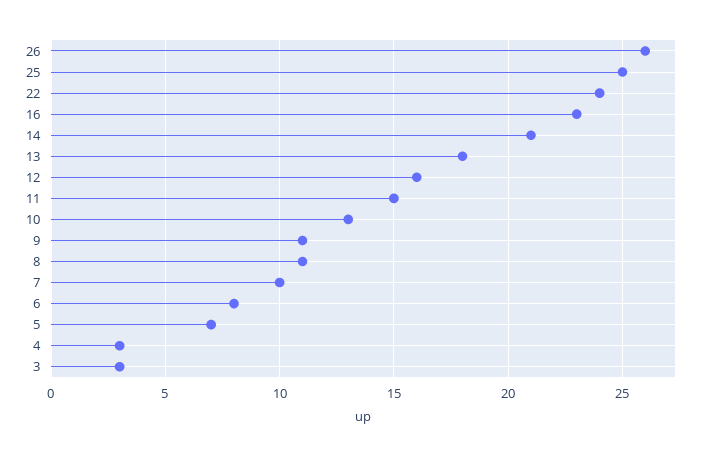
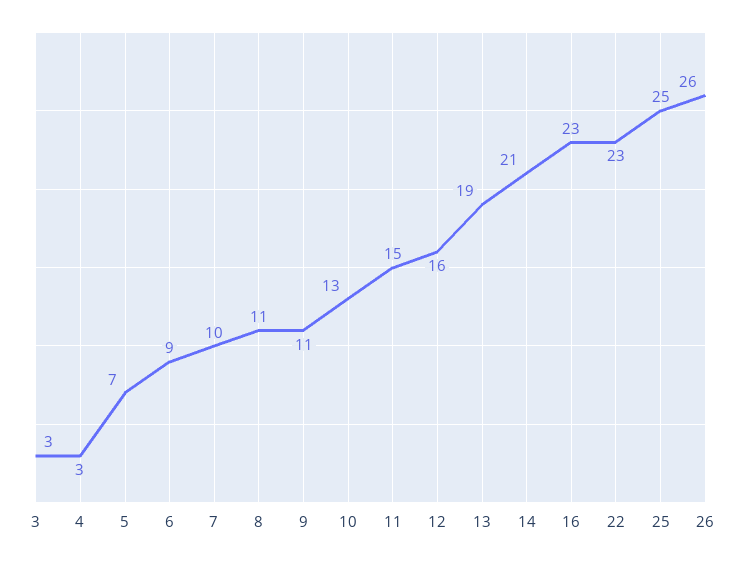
22: 24 -> 23
13: 18 -> 19
6: 8 -> 9

